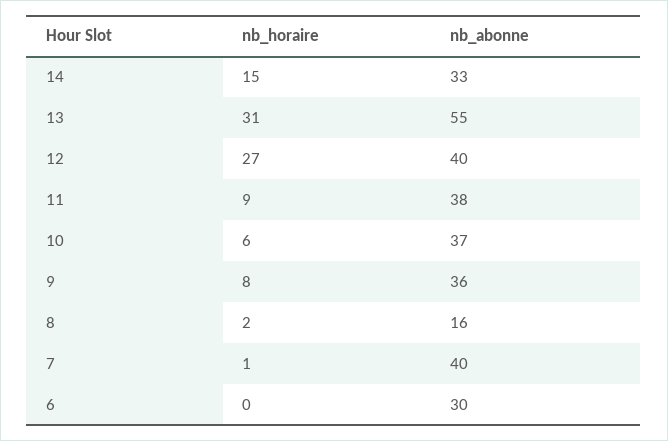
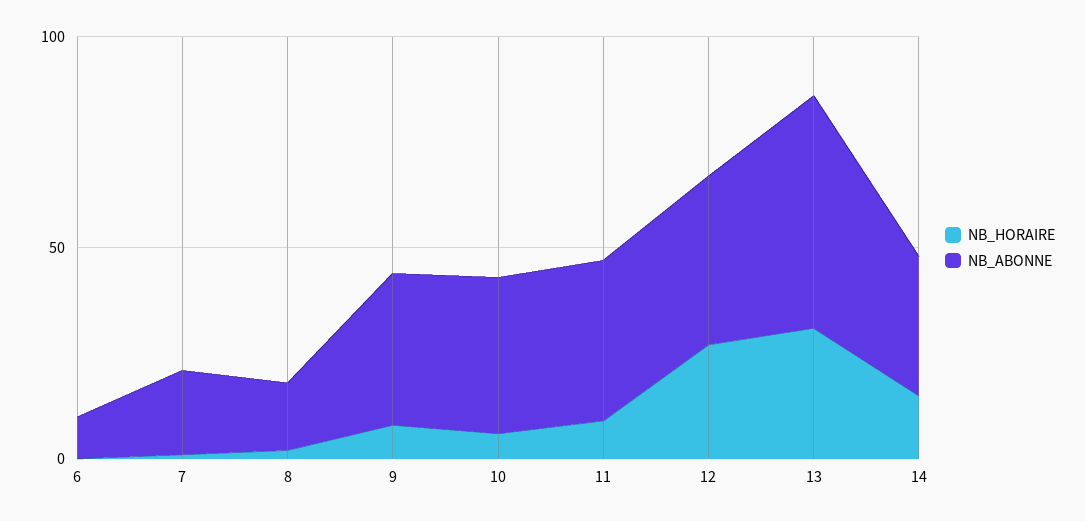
nb_abonne, 7: 40 -> 20
nb_abonne, 6: 30 -> 10

